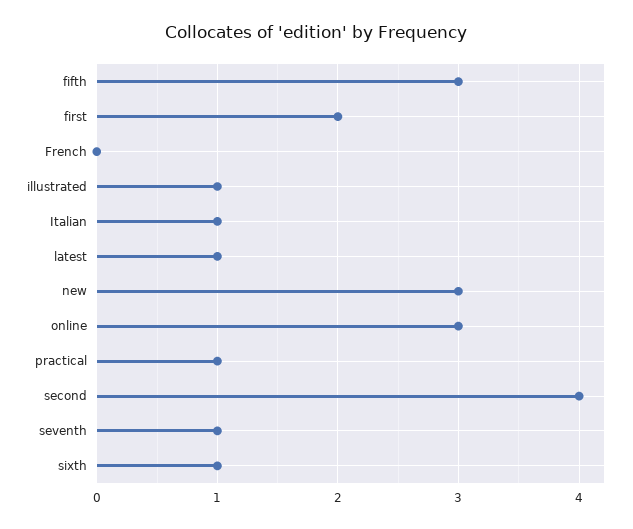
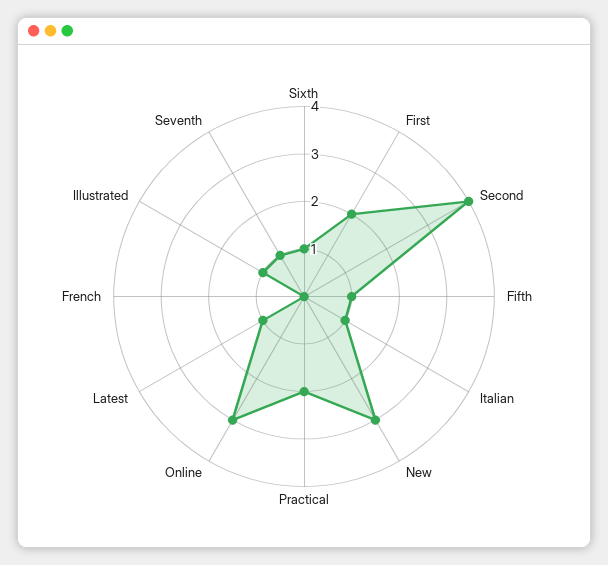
fifth: 3 -> 1
practical: 1 -> 2

